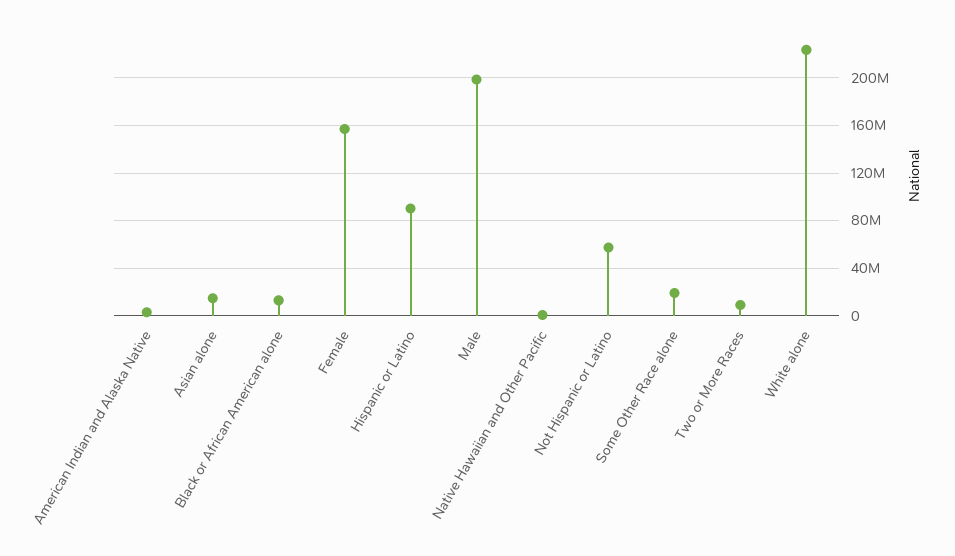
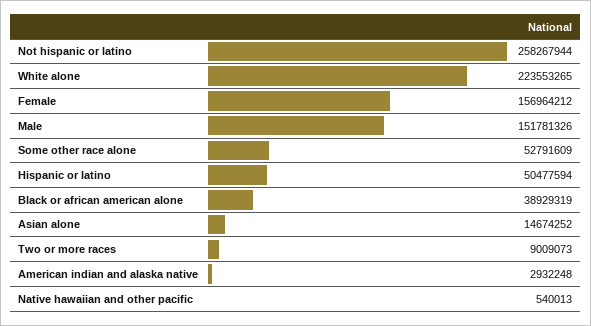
Black or African American alone: 10000000 -> 38929319
Hispanic or Latino: 90000000 -> 50477594
Male: 200000000 -> 151781326
Not Hispanic or Latino: 60000000 -> 258267944
Some Other Race alone: 20000000 -> 52791609

